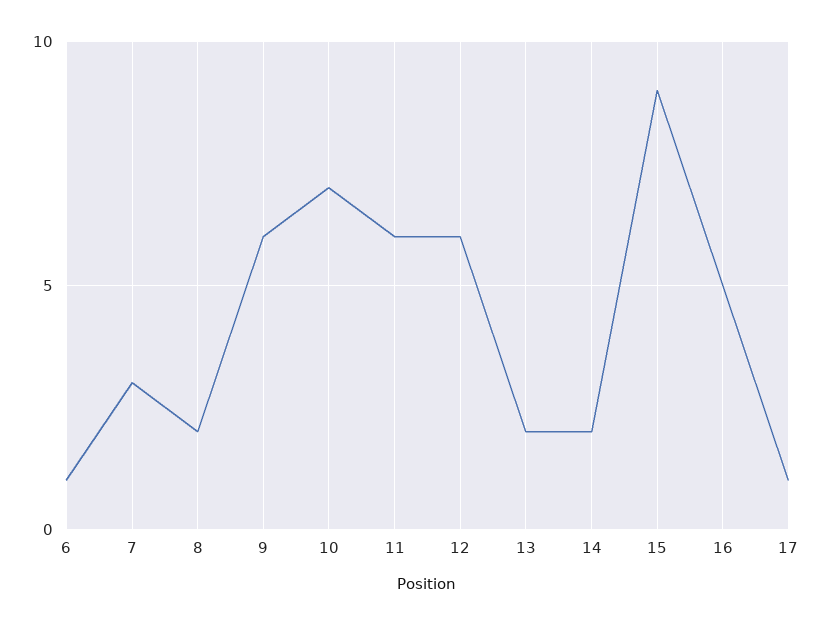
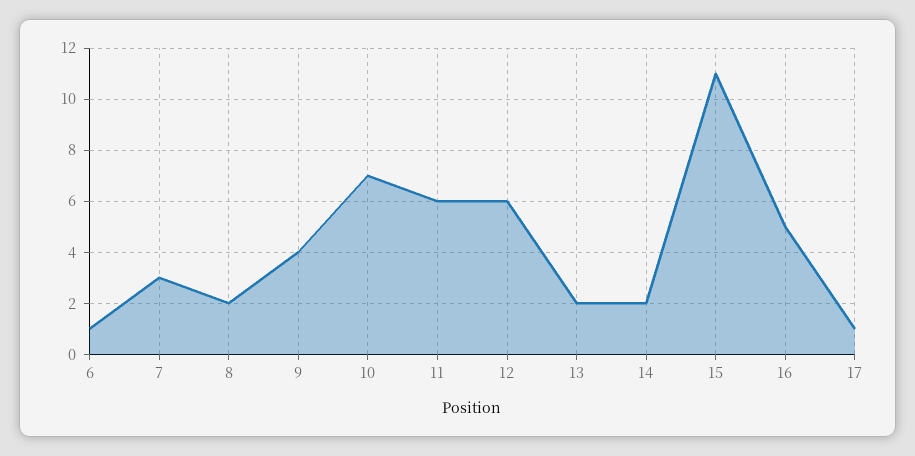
9: 6 -> 4
15: 9 -> 11

